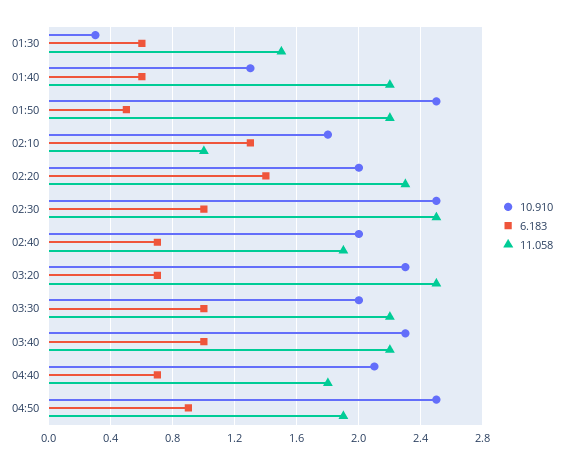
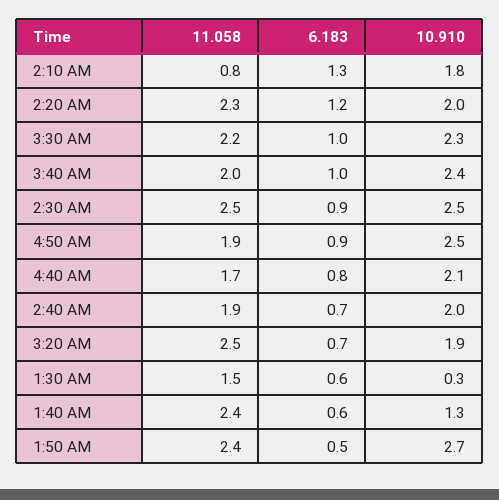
11.058, 01:40: 2.2 -> 2.4
10.910, 01:50: 2.5 -> 2.7
11.058, 01:50: 2.2 -> 2.4
11.058, 02:10: 1 -> 0.8
6.183, 02:20: 1.4 -> 1.2
6.183, 02:30: 1 -> 0.9
10.910, 03:20: 2.3 -> 1.9
10.910, 03:30: 2 -> 2.3
10.910, 03:40: 2.3 -> 2.4
11.058, 03:40: 2.2 -> 2
6.183, 04:40: 0.7 -> 0.8
11.058, 04:40: 1.8 -> 1.7

